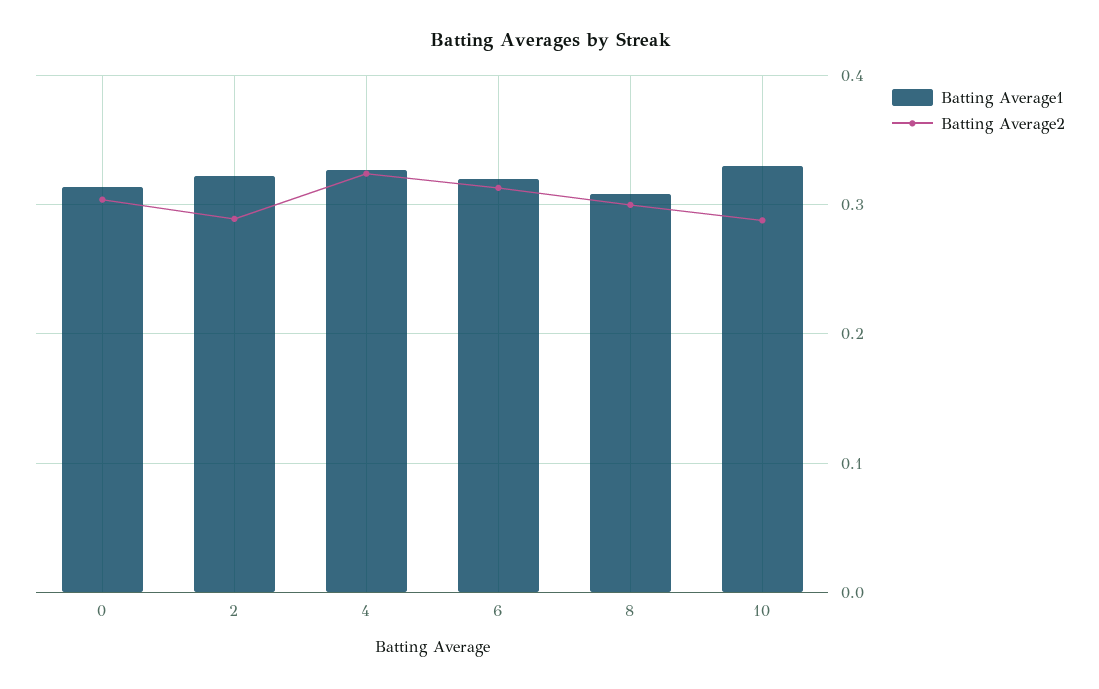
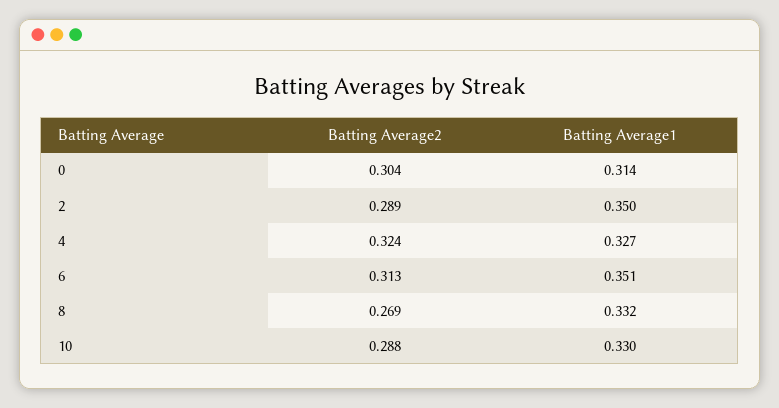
Batting Average1, 2: 0.32 -> 0.35
Batting Average1, 6: 0.32 -> 0.351
Batting Average1, 8: 0.31 -> 0.332
Batting Average2, 8: 0.3 -> 0.269

